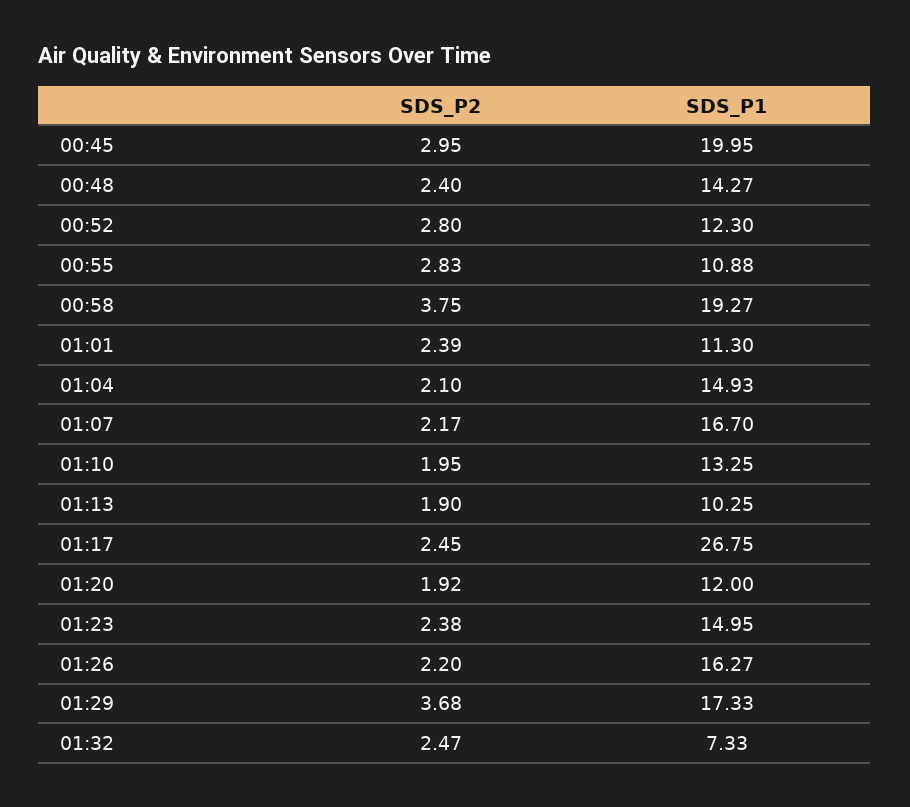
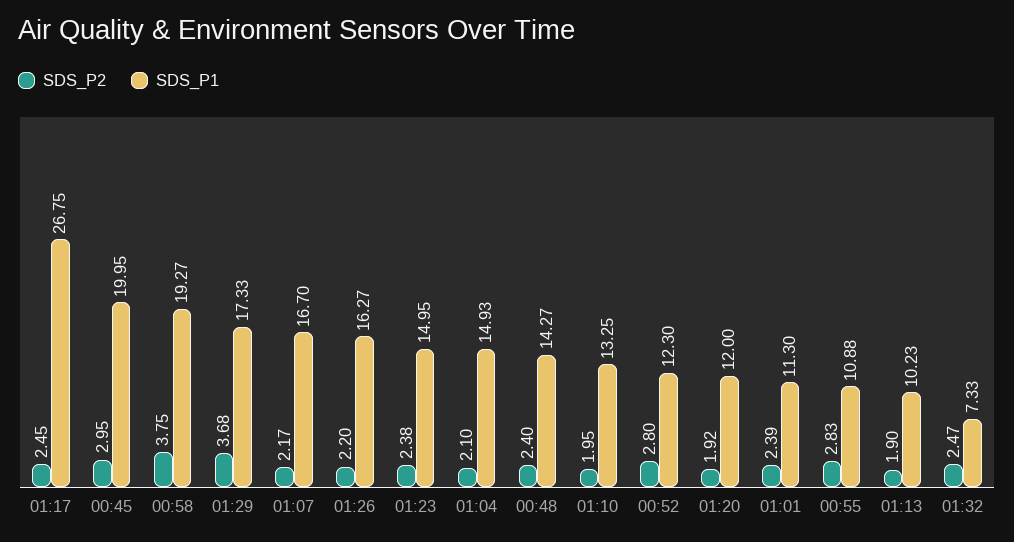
SDS_P1, 01:13: 10.25 -> 10.23

